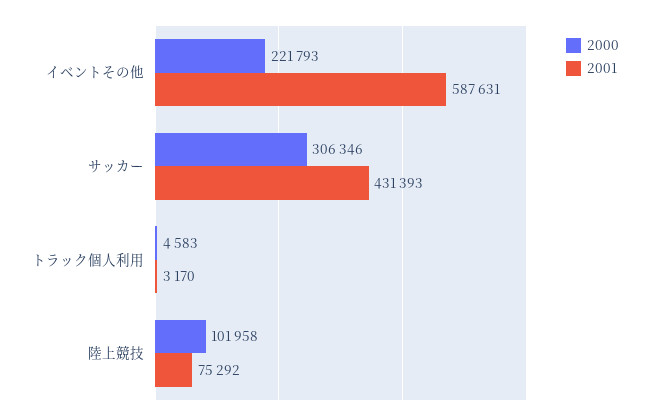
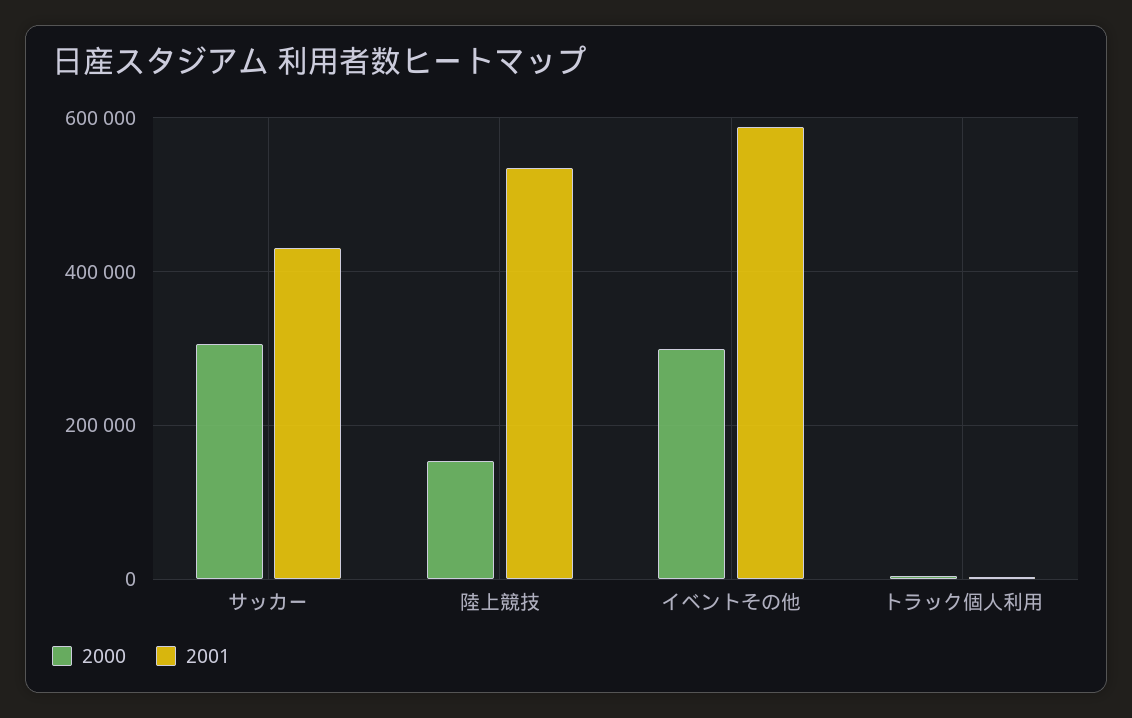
2000, イベントその他: 221793 -> 300000
2000, 陸上競技: 101958 -> 160000
2001, 陸上競技: 75292 -> 540000

